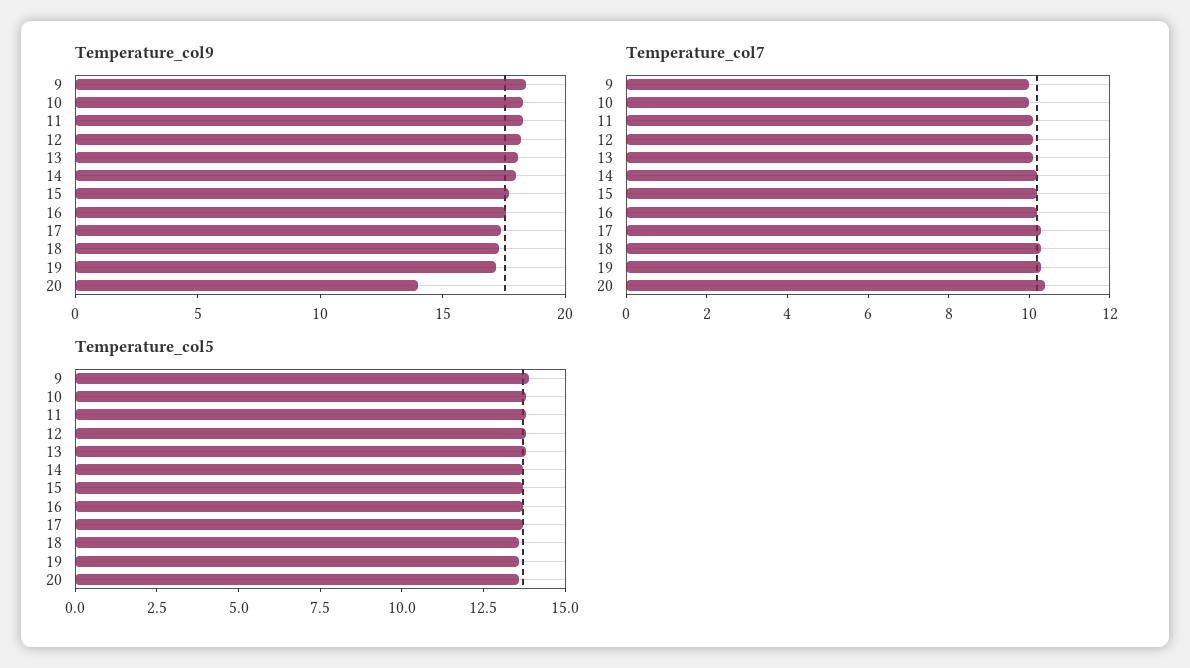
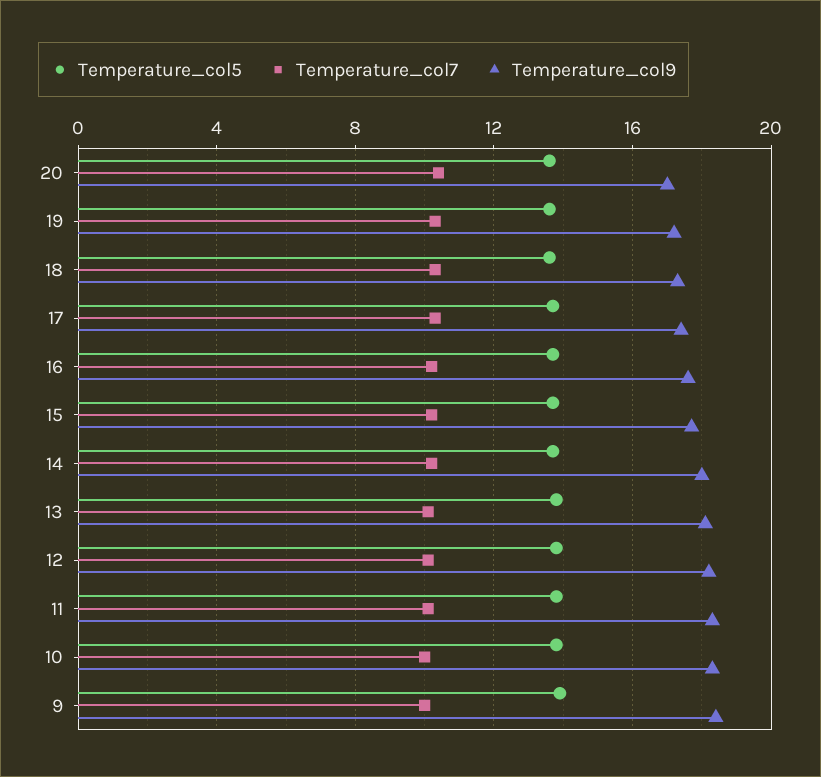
Temperature_col9, 20: 14 -> 17

